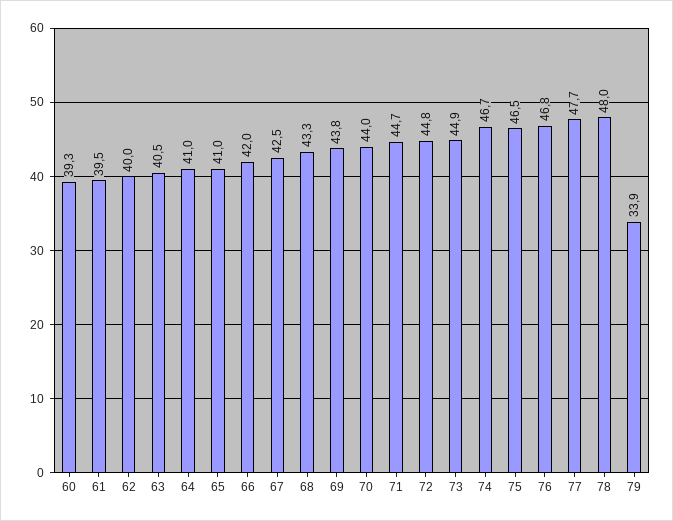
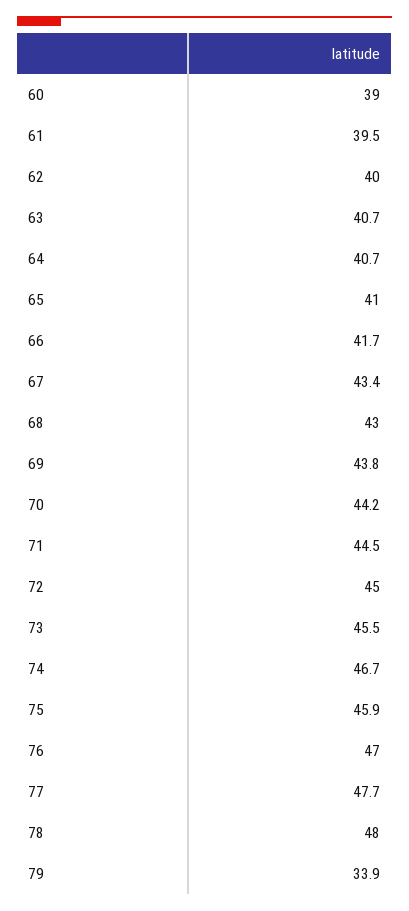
60: 39.3 -> 39
63: 40.5 -> 40.7
64: 41 -> 40.7
66: 42 -> 41.7
67: 42.5 -> 43.4
68: 43.3 -> 43
70: 44 -> 44.2
71: 44.7 -> 44.5
72: 44.8 -> 45
73: 44.9 -> 45.5
75: 46.5 -> 45.9
76: 46.8 -> 47

